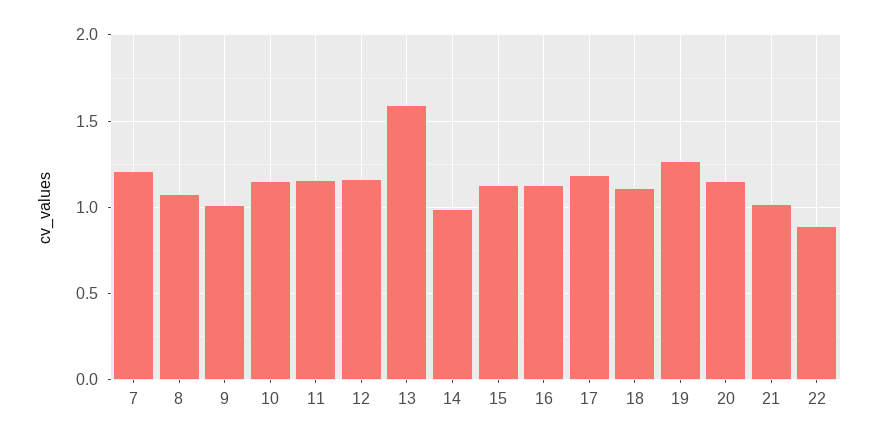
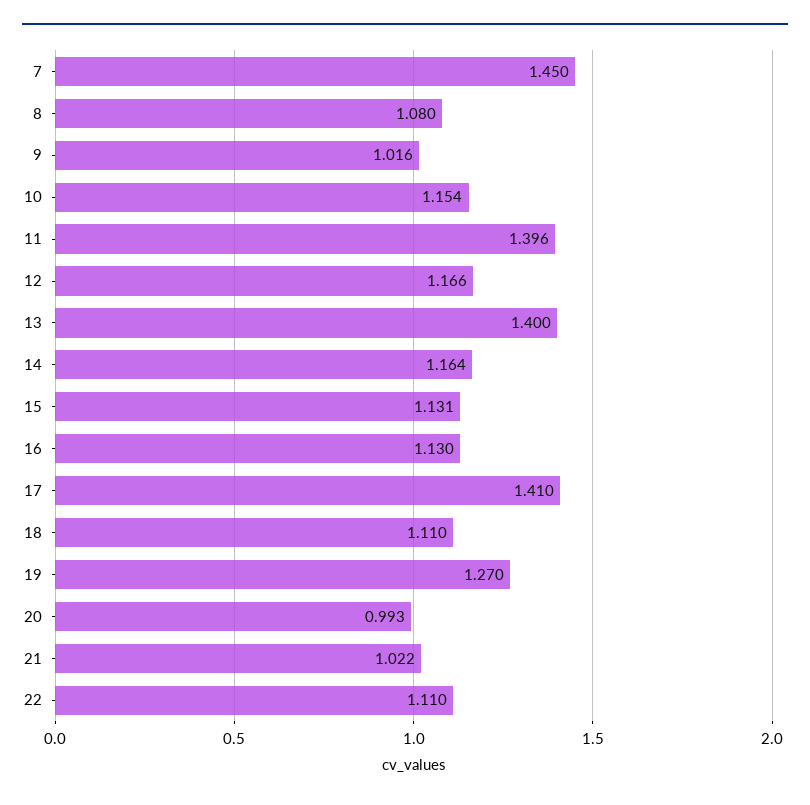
7: 1.2 -> 1.45
11: 1.15 -> 1.396
13: 1.6 -> 1.4
14: 1 -> 1.164
17: 1.2 -> 1.41
20: 1.15 -> 0.993
22: 0.9 -> 1.11

